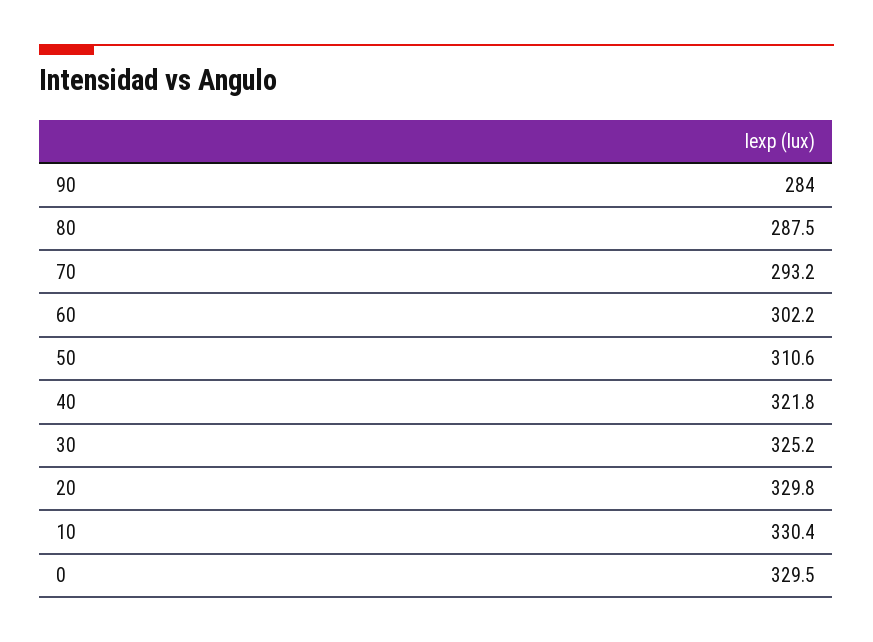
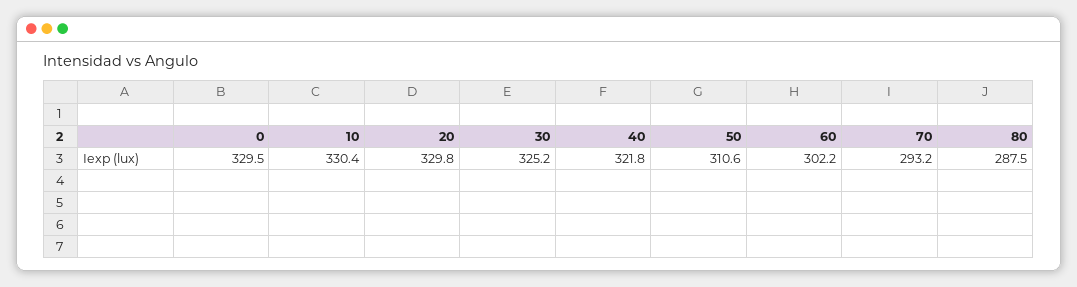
90: 284 -> none

